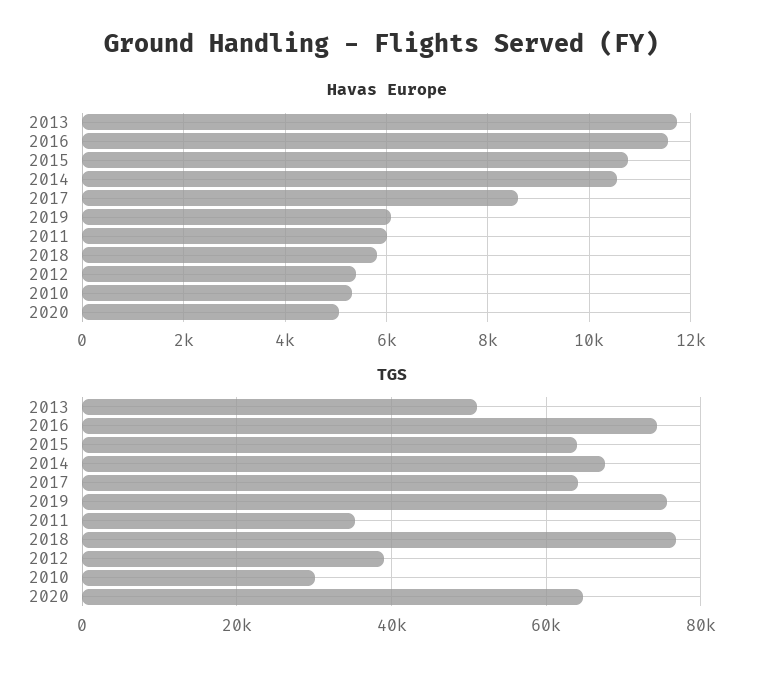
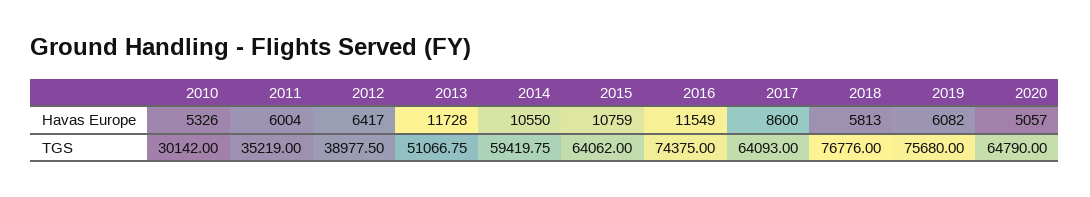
Havas Europe, 2012: 5400 -> 6417
TGS, 2014: 68000 -> 59419.75

